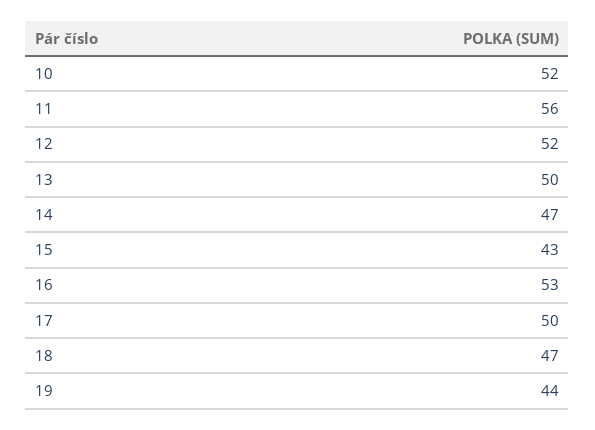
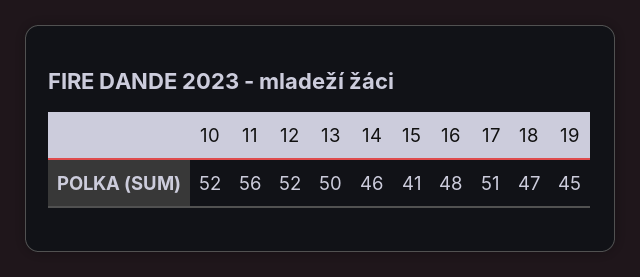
14: 47 -> 46
15: 43 -> 41
16: 53 -> 48
17: 50 -> 51
19: 44 -> 45

